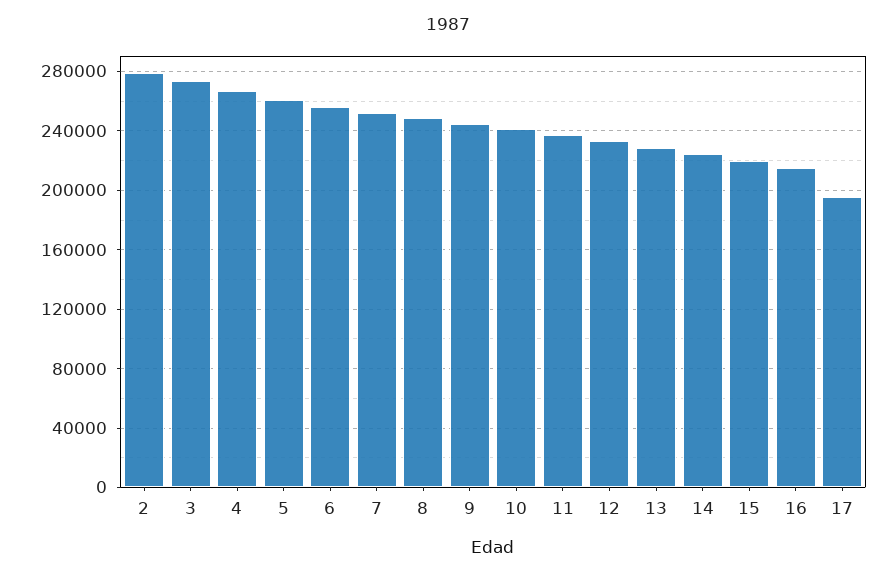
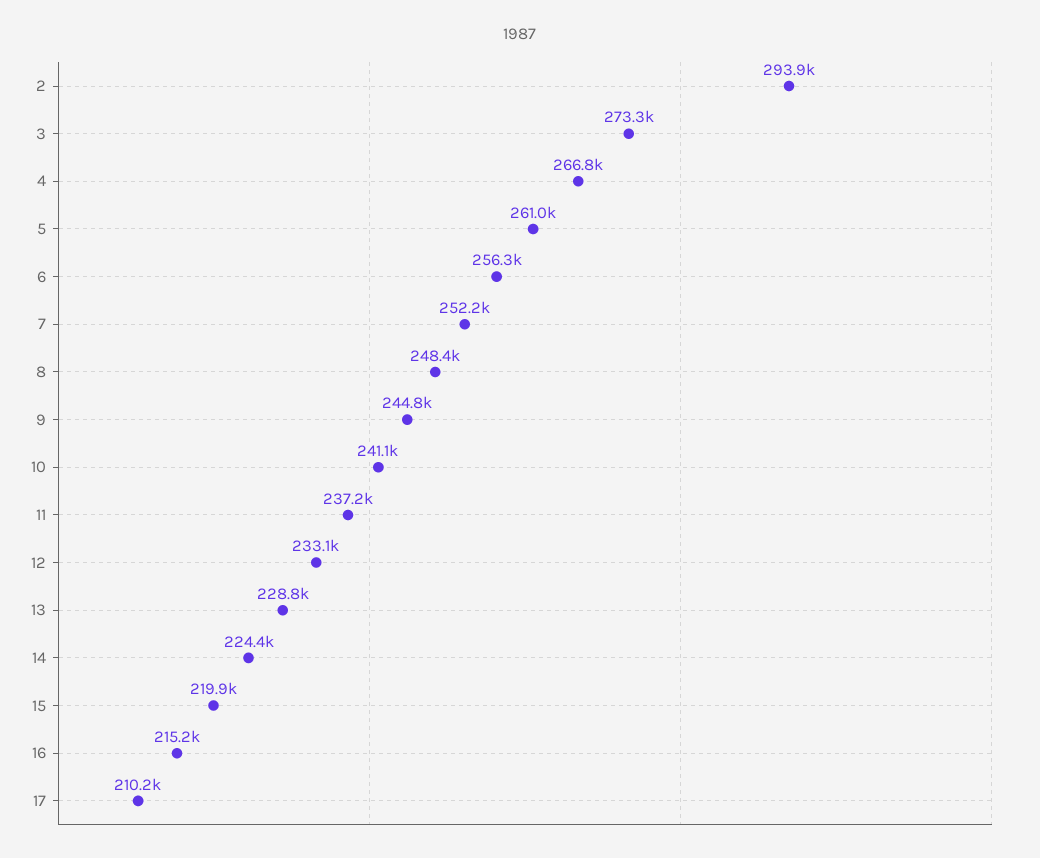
2: 280000 -> 293900
17: 195000 -> 210200

